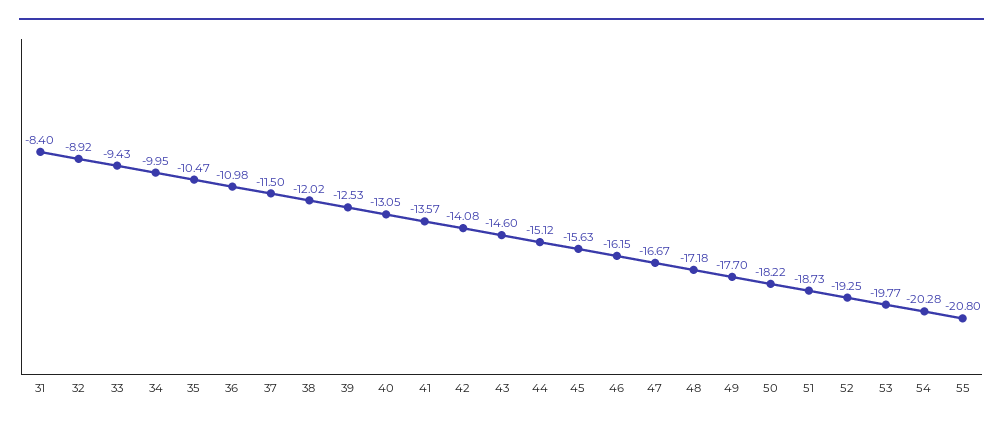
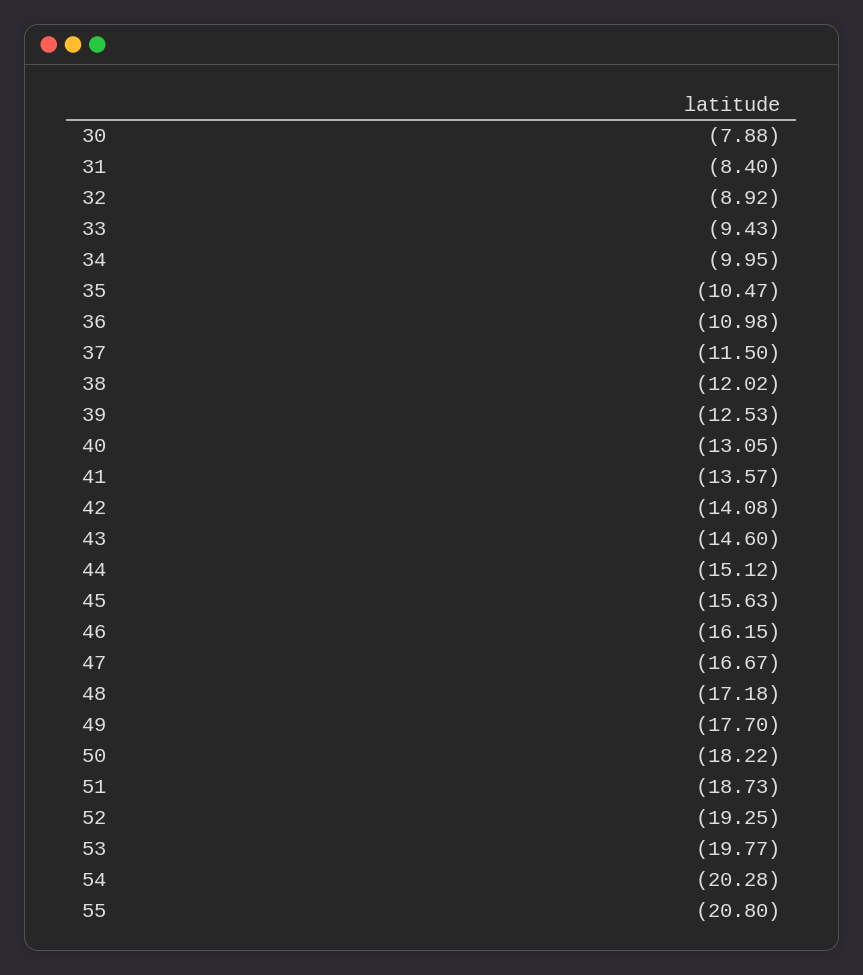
30: none -> -7.88

